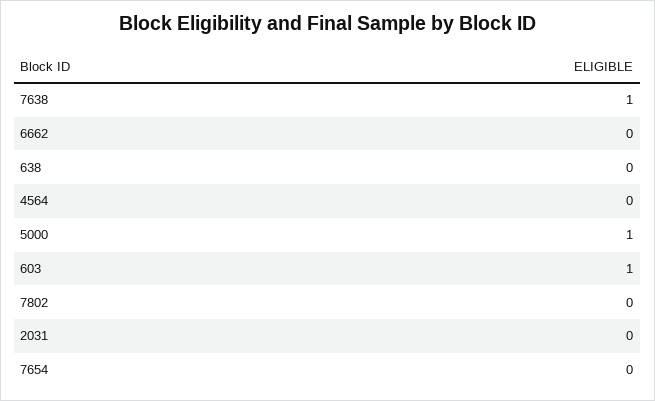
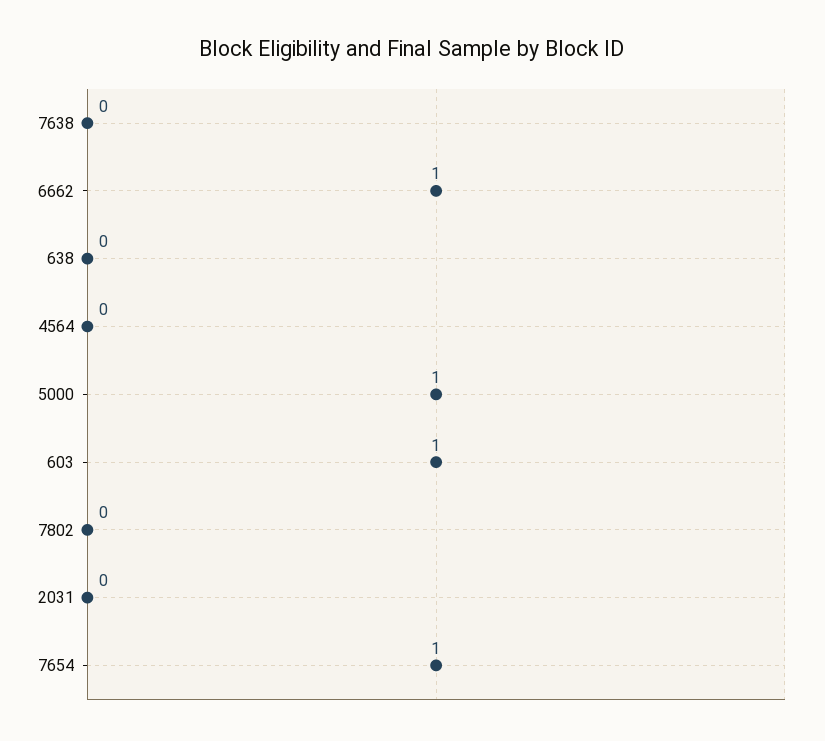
7638: 1 -> 0
6662: 0 -> 1
7654: 0 -> 1

